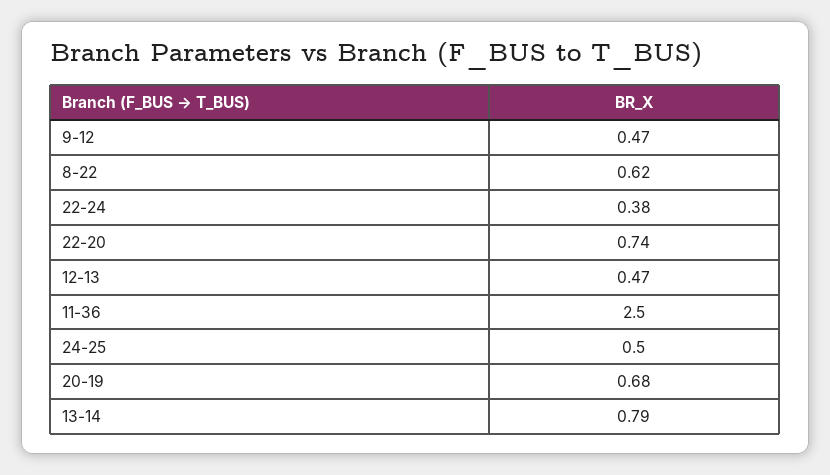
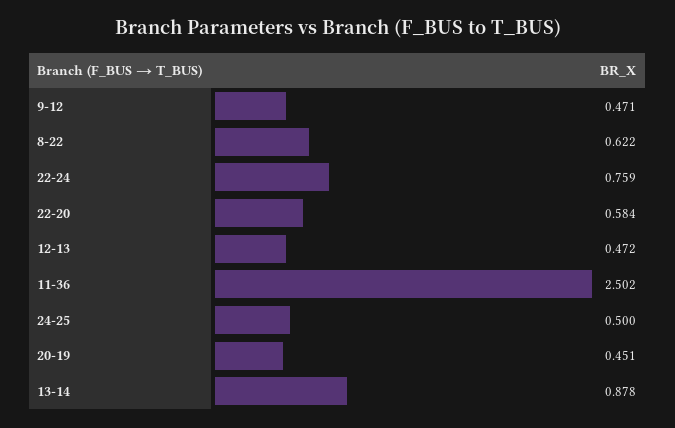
22-24: 0.38 -> 0.759
22-20: 0.74 -> 0.584
20-19: 0.68 -> 0.451
13-14: 0.79 -> 0.878

